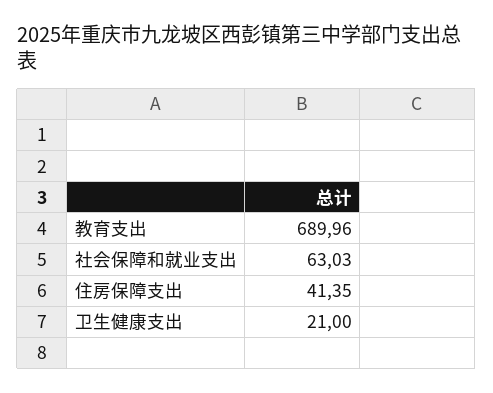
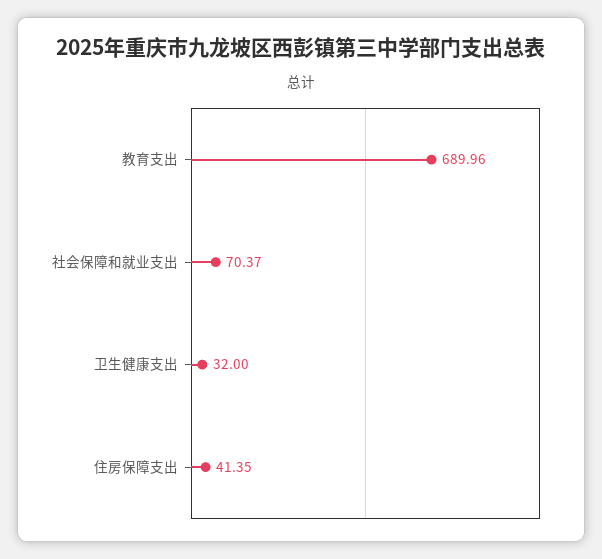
社会保障和就业支出: 63.03 -> 70.37
卫生健康支出: 21 -> 32

